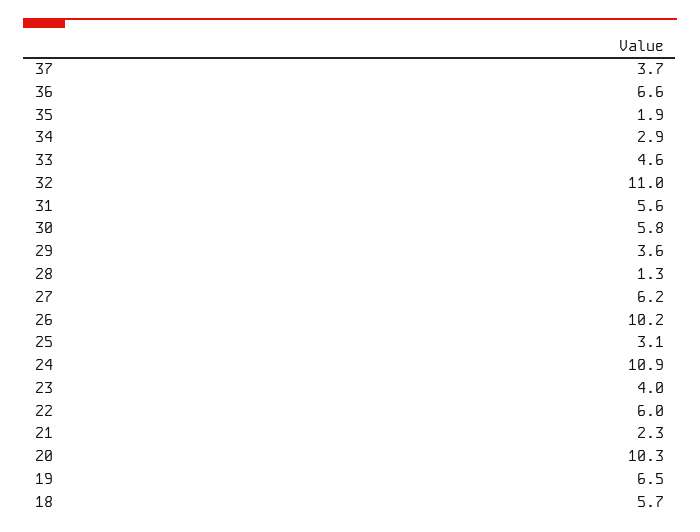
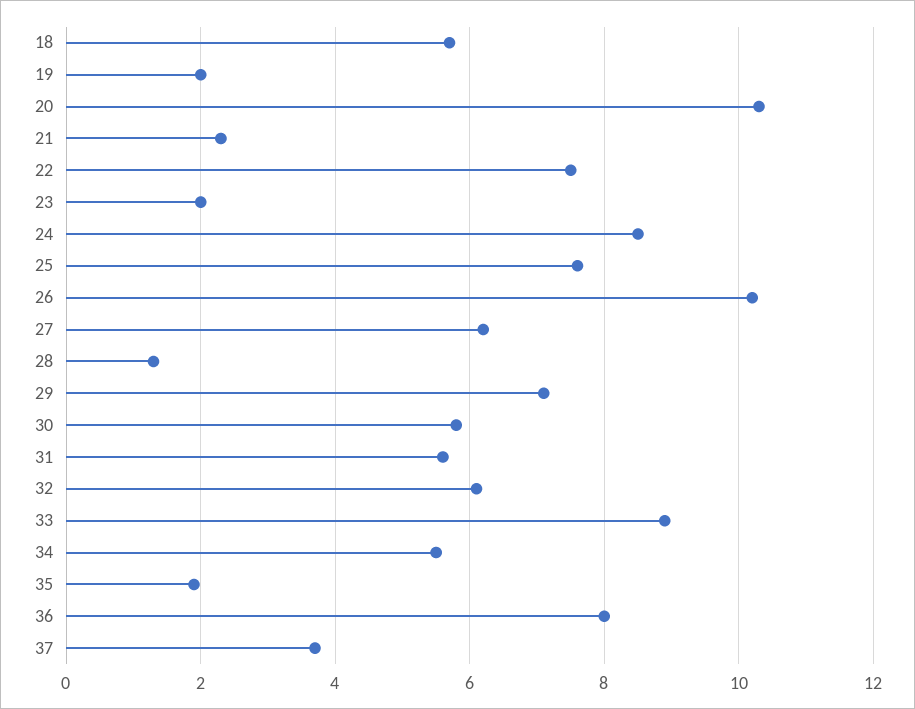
36: 6.6 -> 8
34: 2.9 -> 5.5
33: 4.6 -> 9
32: 11 -> 6
29: 3.6 -> 7
25: 3.1 -> 7.5
24: 10.9 -> 8.5
23: 4 -> 2
22: 6 -> 7.5
19: 6.5 -> 2

